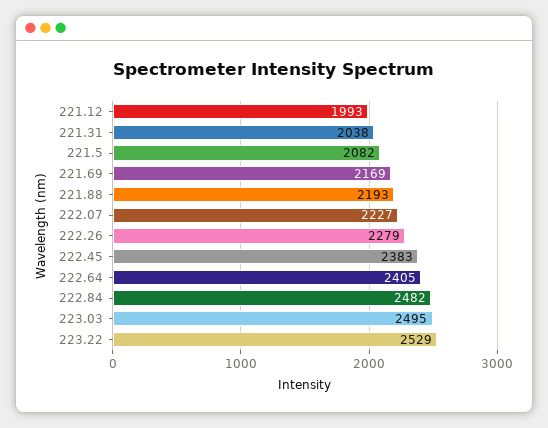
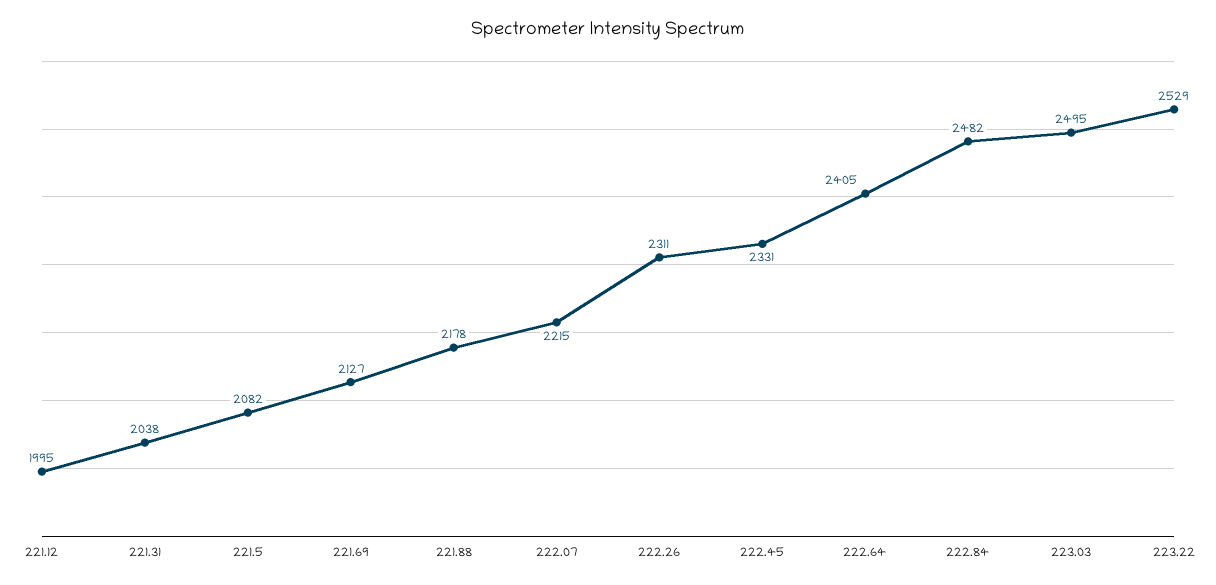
221.12: 1993 -> 1995
221.69: 2169 -> 2127
221.88: 2193 -> 2178
222.07: 2227 -> 2215
222.26: 2279 -> 2311
222.45: 2383 -> 2331

